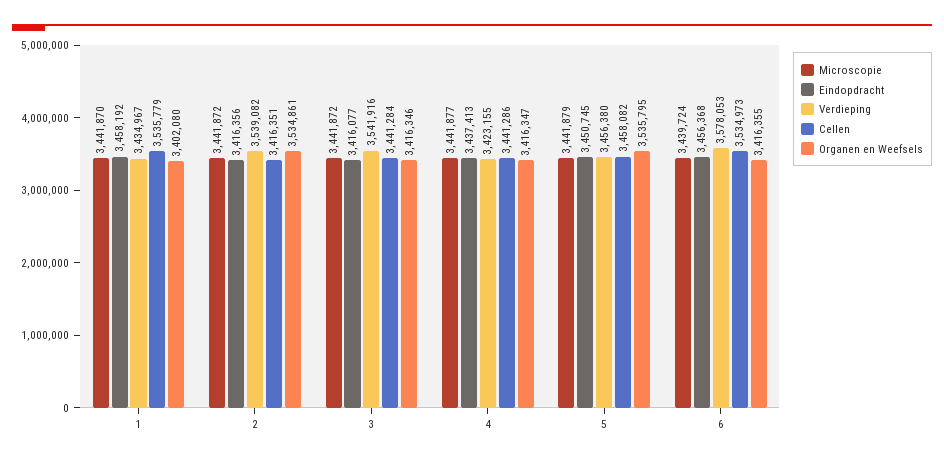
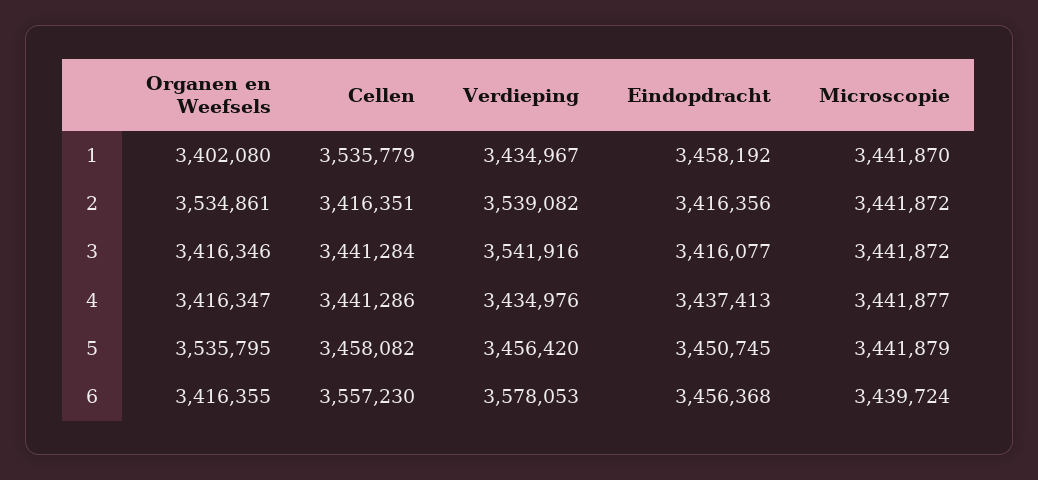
Verdieping, 4: 3423155 -> 3434976
Verdieping, 5: 3456380 -> 3456420
Cellen, 6: 3534973 -> 3557230

